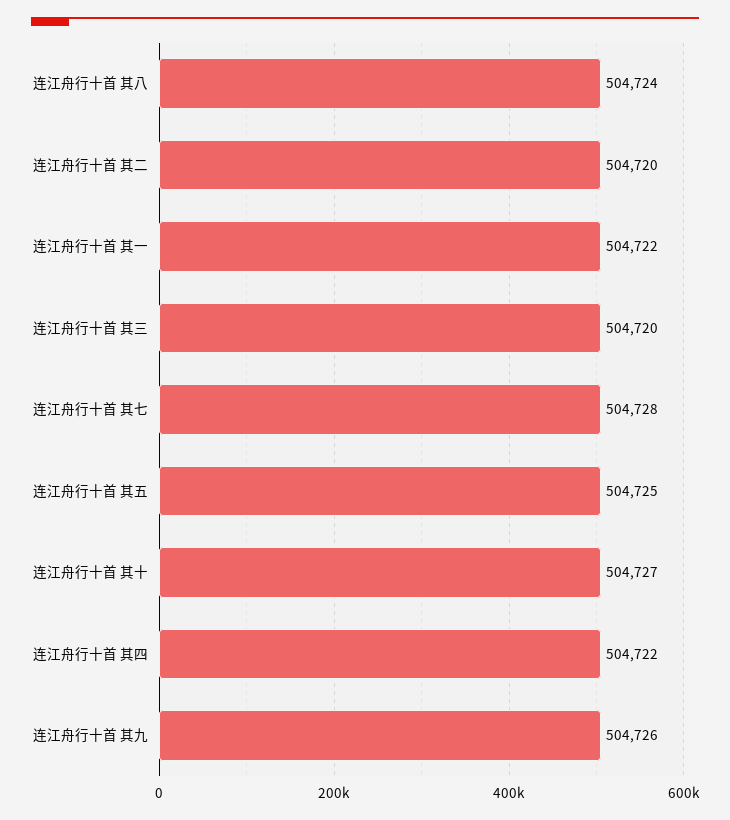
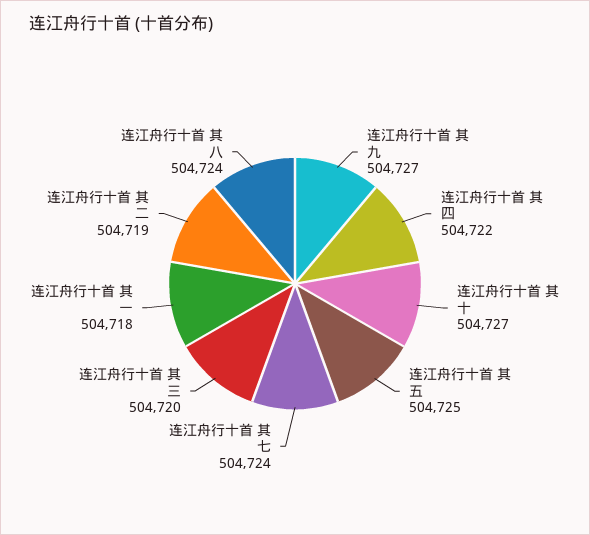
连江舟行十首 其二: 504720 -> 504719
连江舟行十首 其一: 504722 -> 504718
连江舟行十首 其七: 504728 -> 504724
连江舟行十首 其九: 504726 -> 504727

